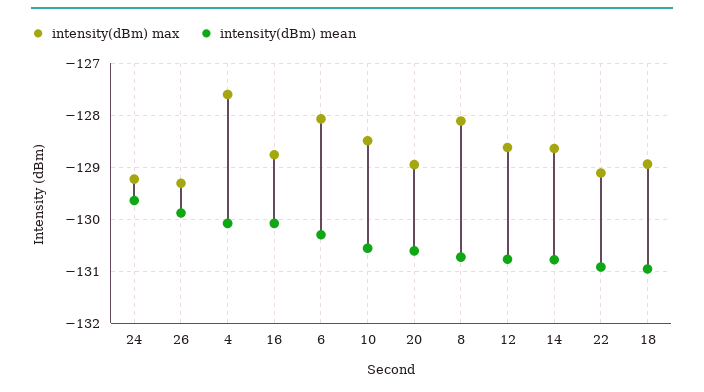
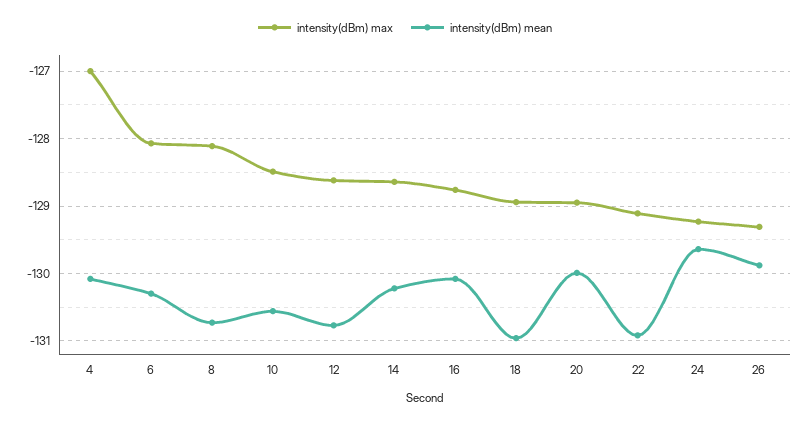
intensity(dBm) max, 4: -127.6 -> -127
intensity(dBm) mean, 20: -130.6 -> -130
intensity(dBm) mean, 14: -130.8 -> -130.2

